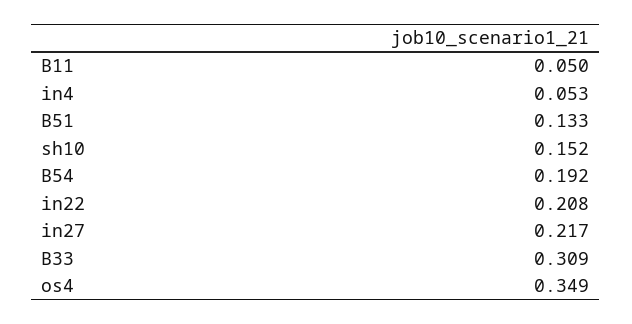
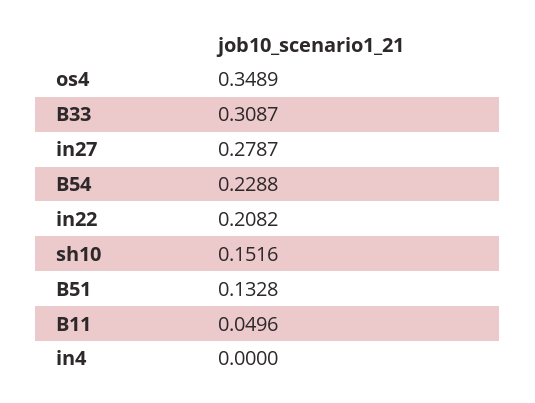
in4: 0.053 -> 0
B54: 0.192 -> 0.2288
in27: 0.217 -> 0.2787

